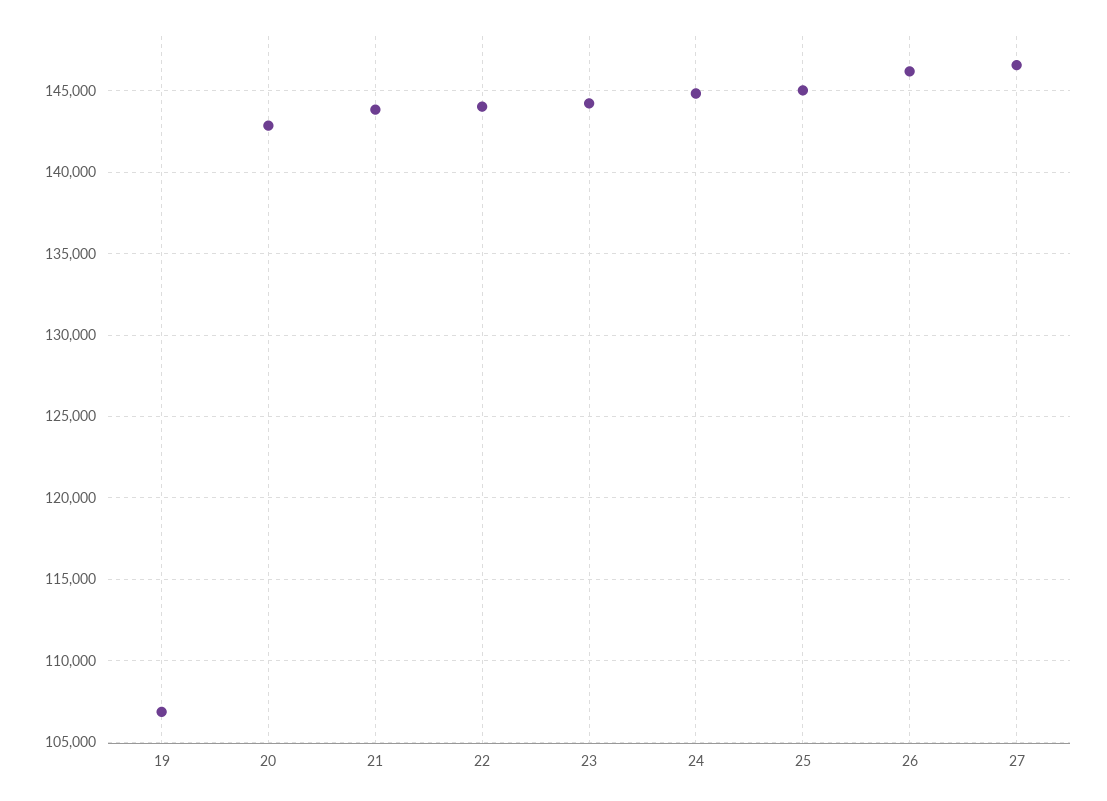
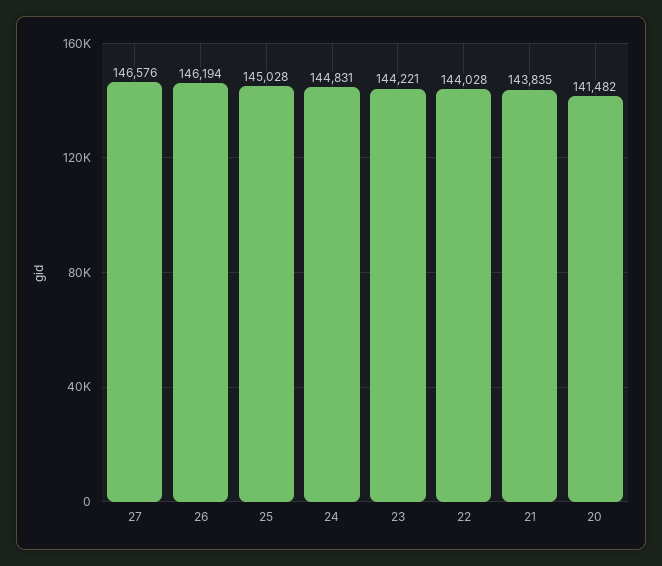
19: 107000 -> none
20: 143000 -> 141482

